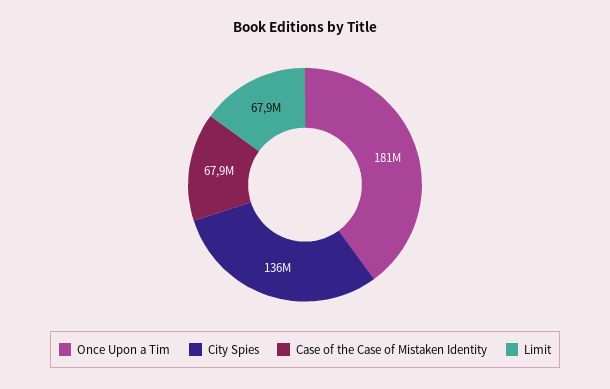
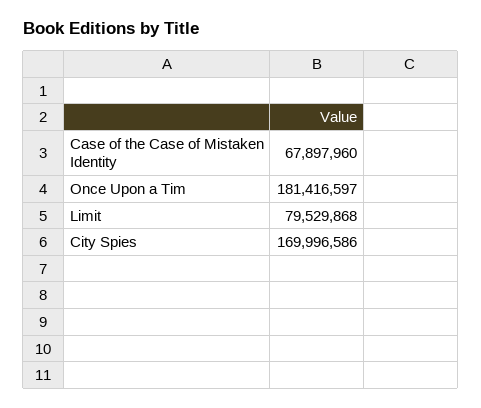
City Spies: 136000000 -> 169996586
Limit: 67900000 -> 79529868

